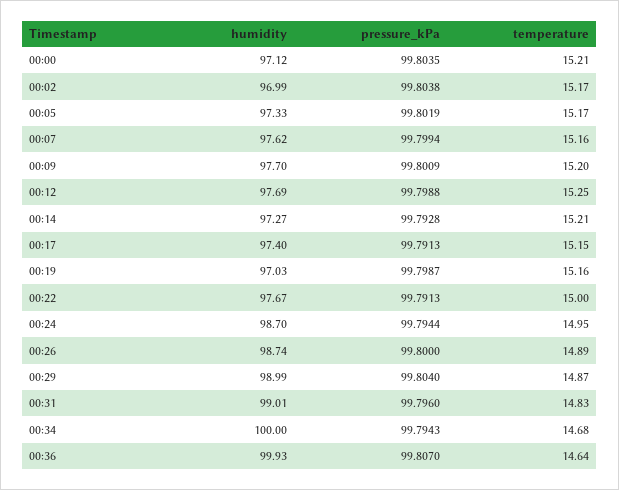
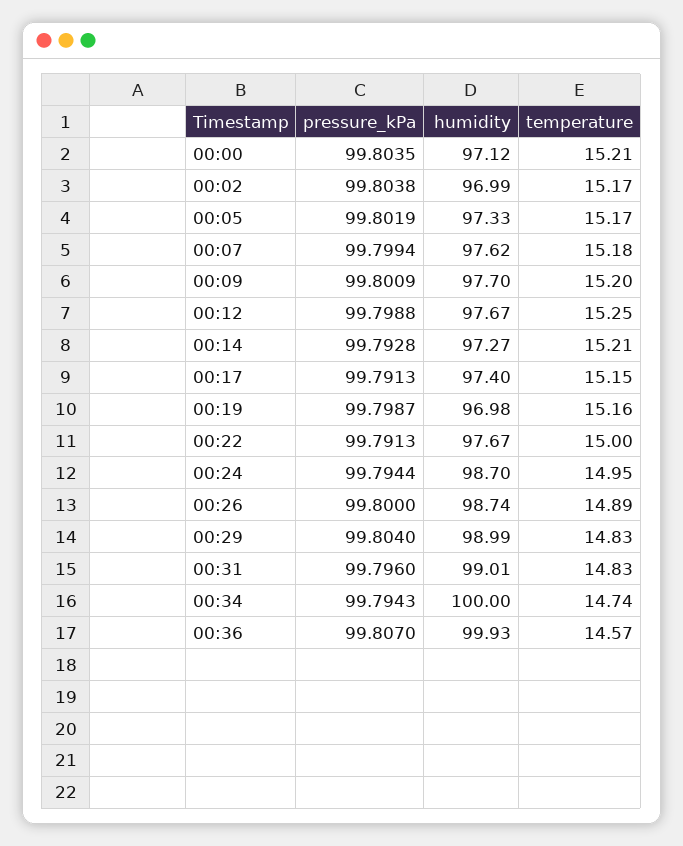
temperature, 00:07: 15.16 -> 15.18
humidity, 00:12: 97.69 -> 97.67
humidity, 00:19: 97.03 -> 96.98
temperature, 00:29: 14.87 -> 14.83
temperature, 00:34: 14.68 -> 14.74
temperature, 00:36: 14.64 -> 14.57

